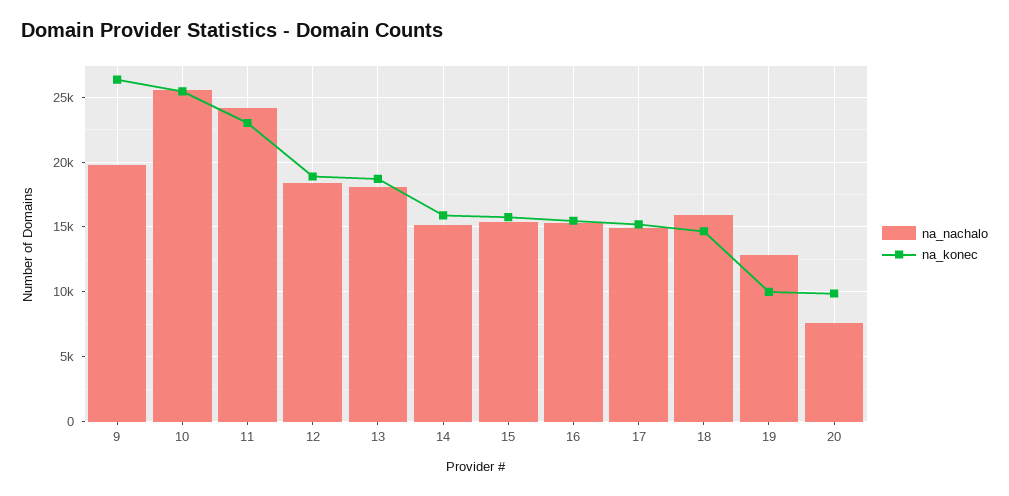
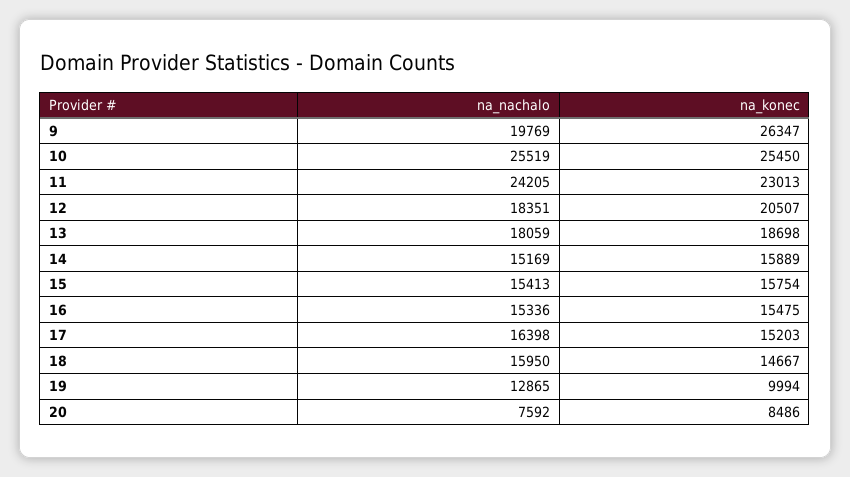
na_konec, 12: 19000 -> 20507
na_nachalo, 17: 15000 -> 16398
na_konec, 20: 10000 -> 8486

